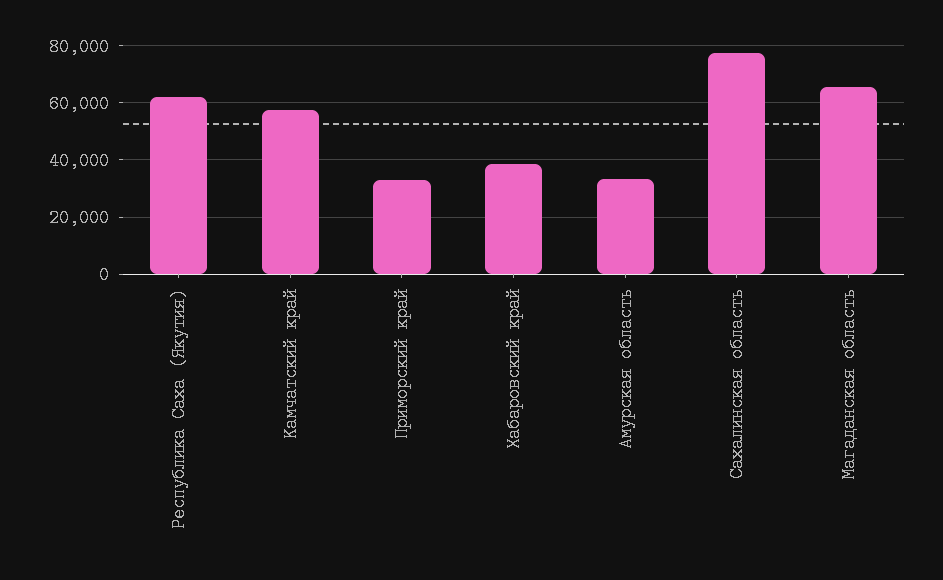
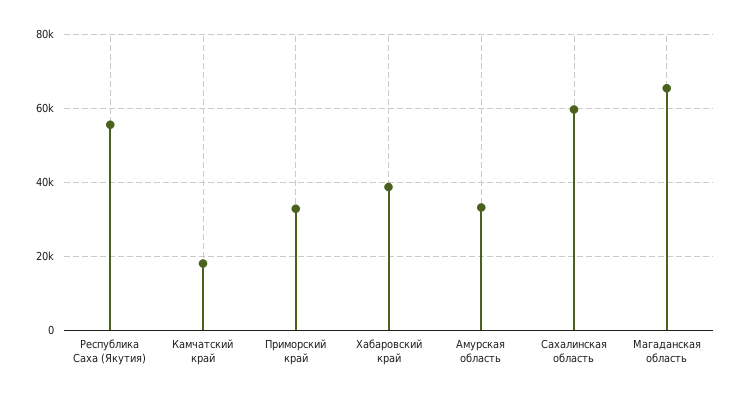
Республика Саха (Якутия): 62500 -> 56000
Камчатский край: 57500 -> 18000
Сахалинская область: 77500 -> 60000

